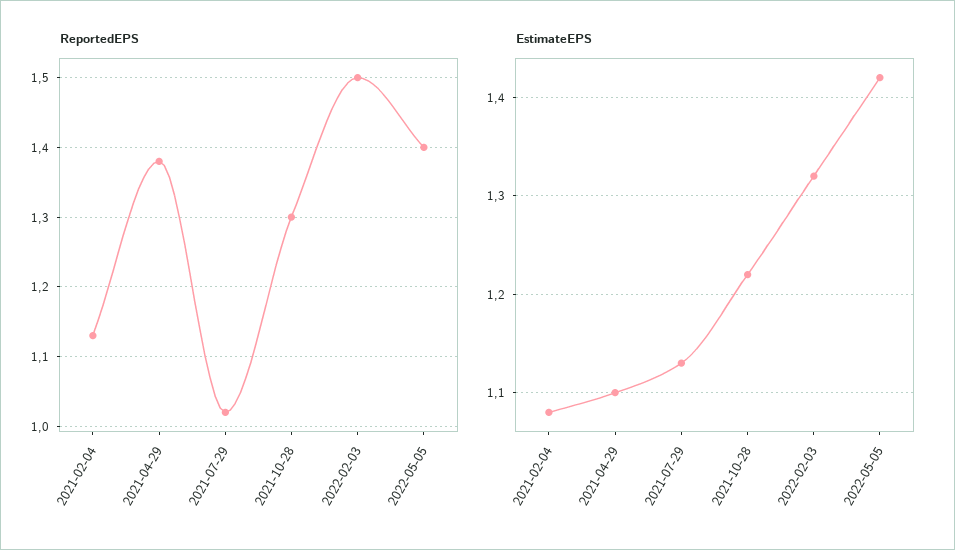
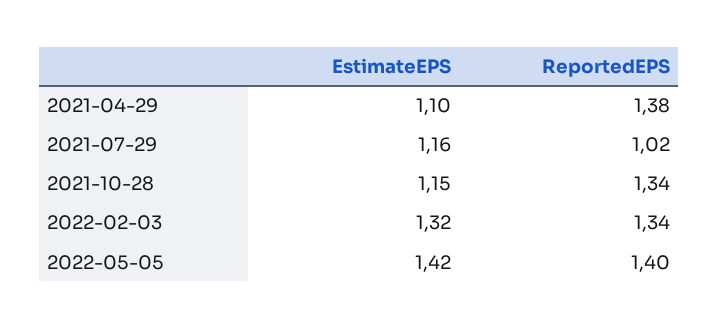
ReportedEPS, 2021-02-04: 1.13 -> none
ReportedEPS, 2021-10-28: 1.3 -> 1.34
ReportedEPS, 2022-02-03: 1.5 -> 1.34
EstimateEPS, 2021-02-04: 1.08 -> none
EstimateEPS, 2021-07-29: 1.13 -> 1.16
EstimateEPS, 2021-10-28: 1.22 -> 1.15

